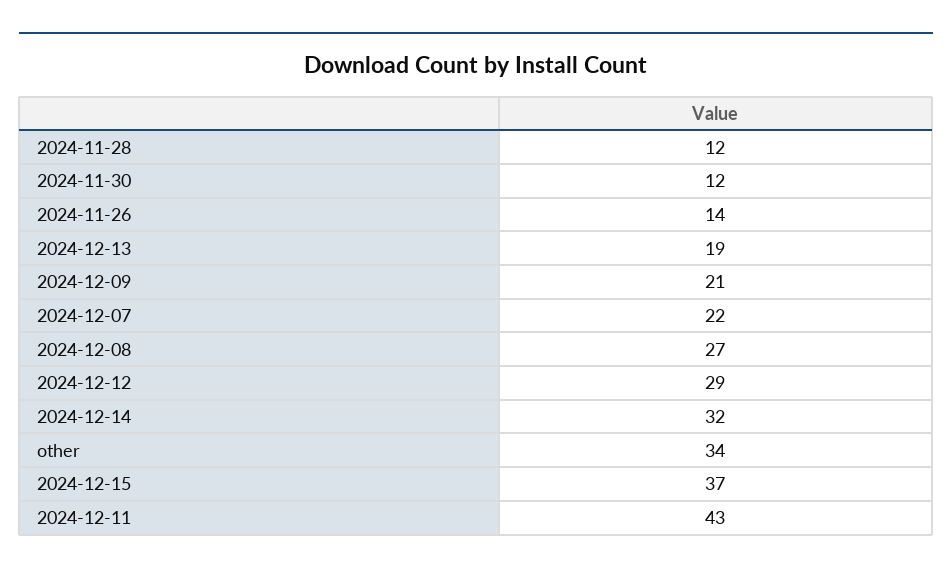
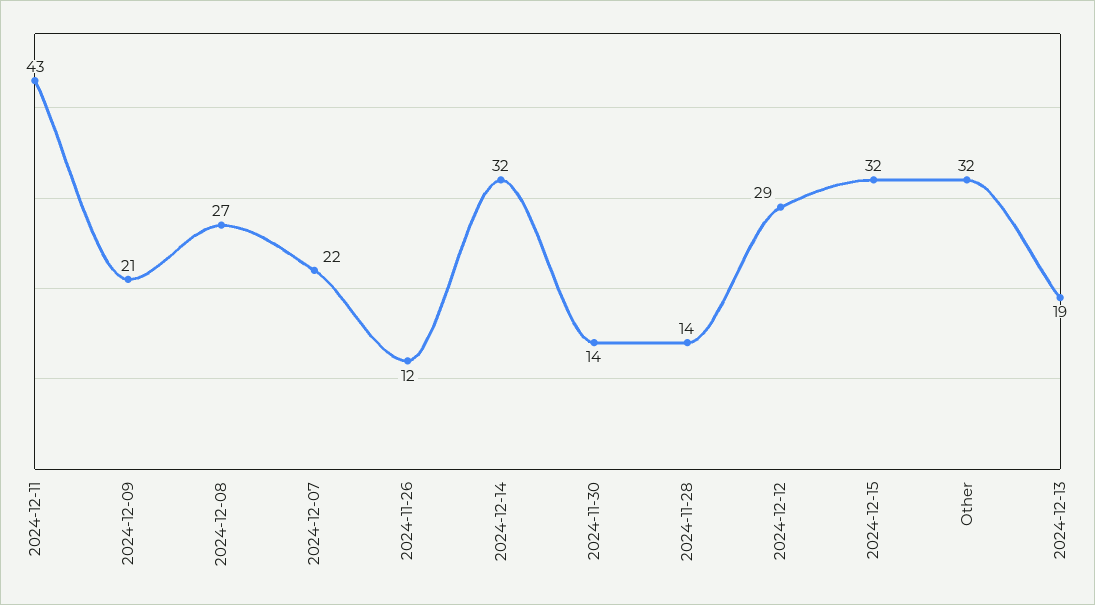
2024-11-28: 12 -> 14
2024-11-30: 12 -> 14
2024-11-26: 14 -> 12
other: 34 -> 32
2024-12-15: 37 -> 32

